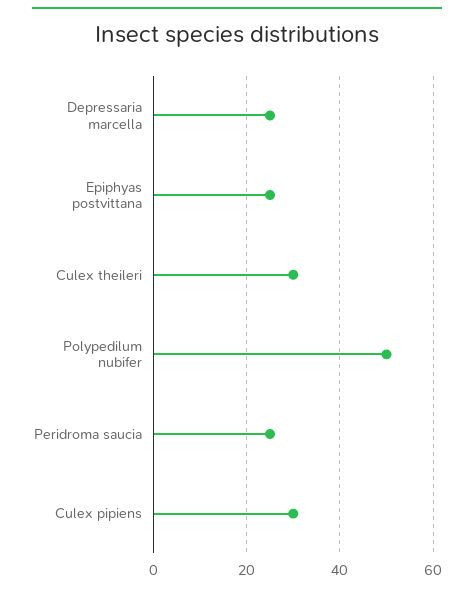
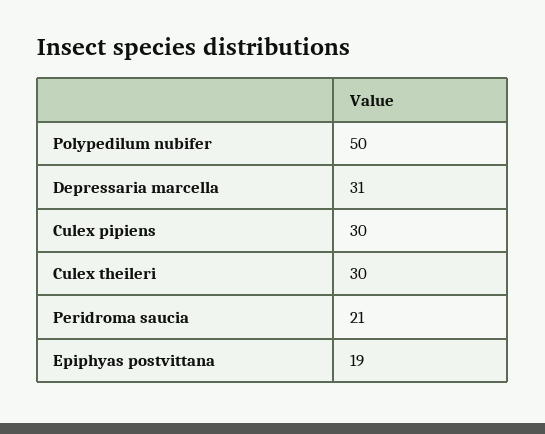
Depressaria marcella: 25 -> 31
Epiphyas postvittana: 25 -> 19
Peridroma saucia: 25 -> 21

